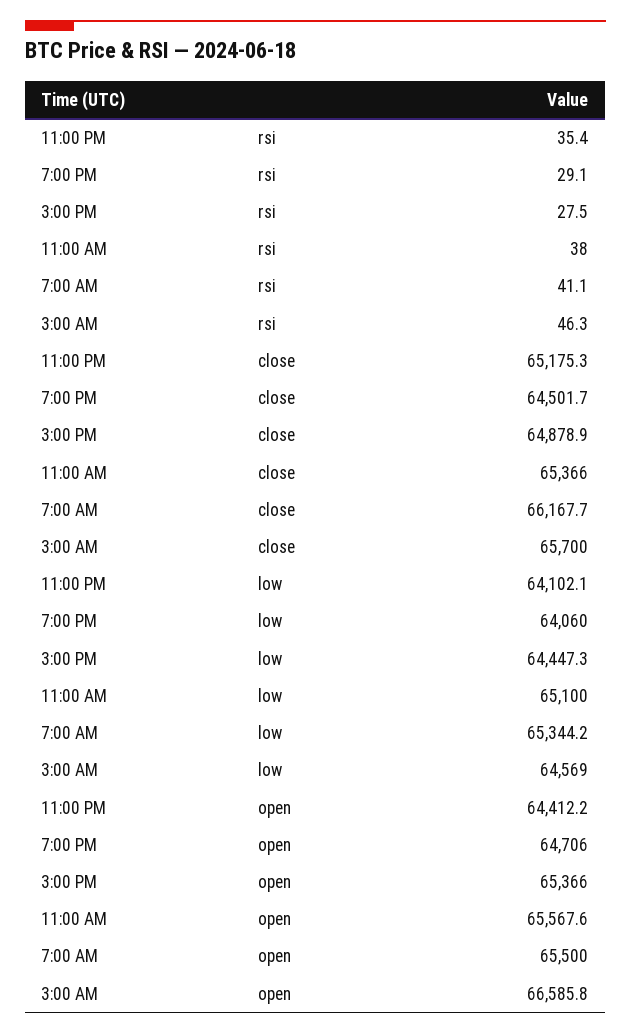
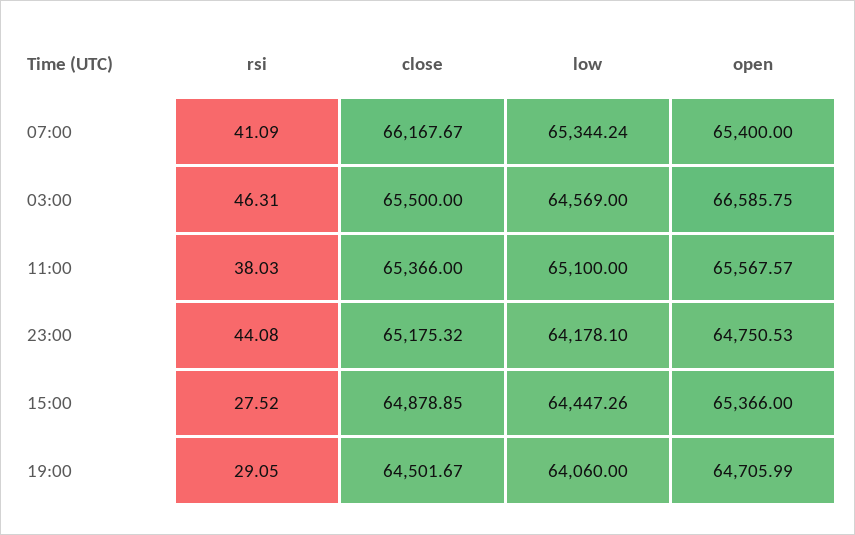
11:00 PM, rsi: 35.4 -> 44.08
3:00 AM, close: 65700 -> 65500
11:00 PM, low: 64102.1 -> 64178.1
11:00 PM, open: 64412.2 -> 64750.53
7:00 AM, open: 65500 -> 65400

